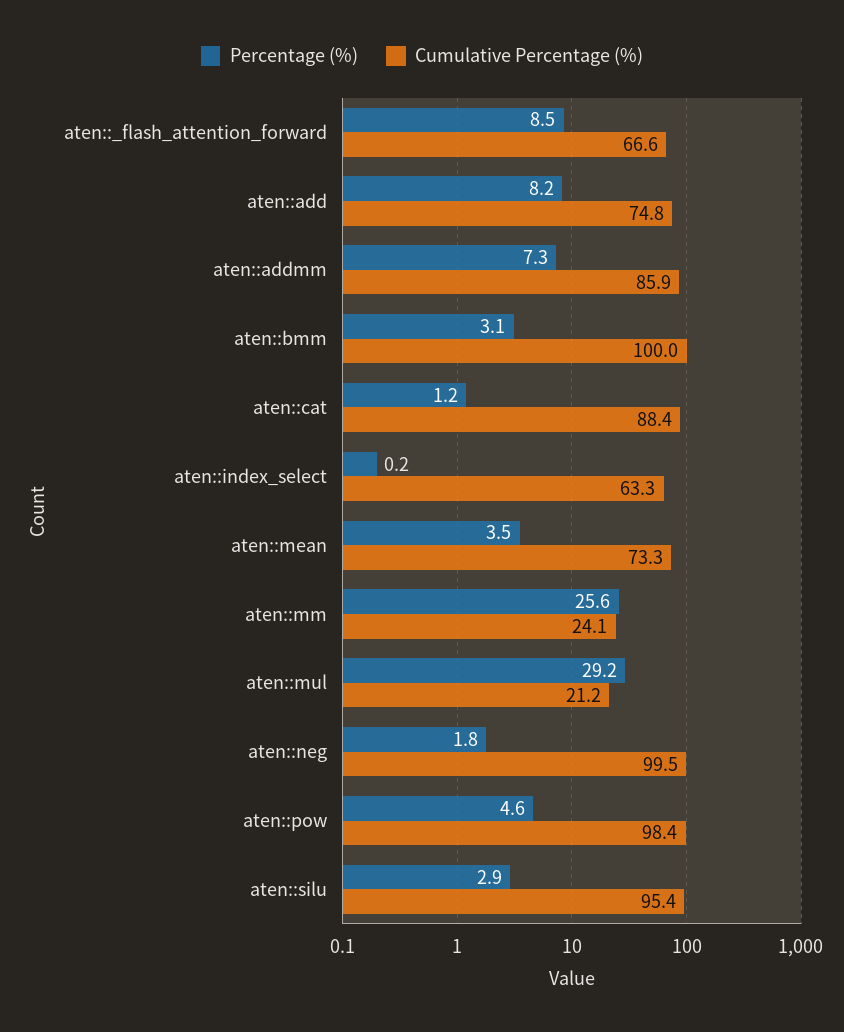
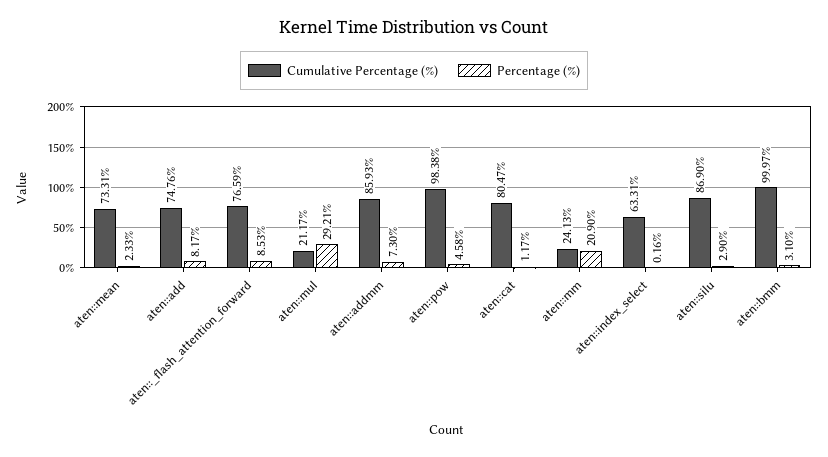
Cumulative Percentage (%), aten::_flash_attention_forward: 66.6 -> 76.59
Cumulative Percentage (%), aten::cat: 88.4 -> 80.47
Percentage (%), aten::mean: 3.5 -> 2.33
Percentage (%), aten::mm: 25.6 -> 20.9
Percentage (%), aten::neg: 1.8 -> none
Cumulative Percentage (%), aten::neg: 99.5 -> none
Cumulative Percentage (%), aten::silu: 95.4 -> 86.9

